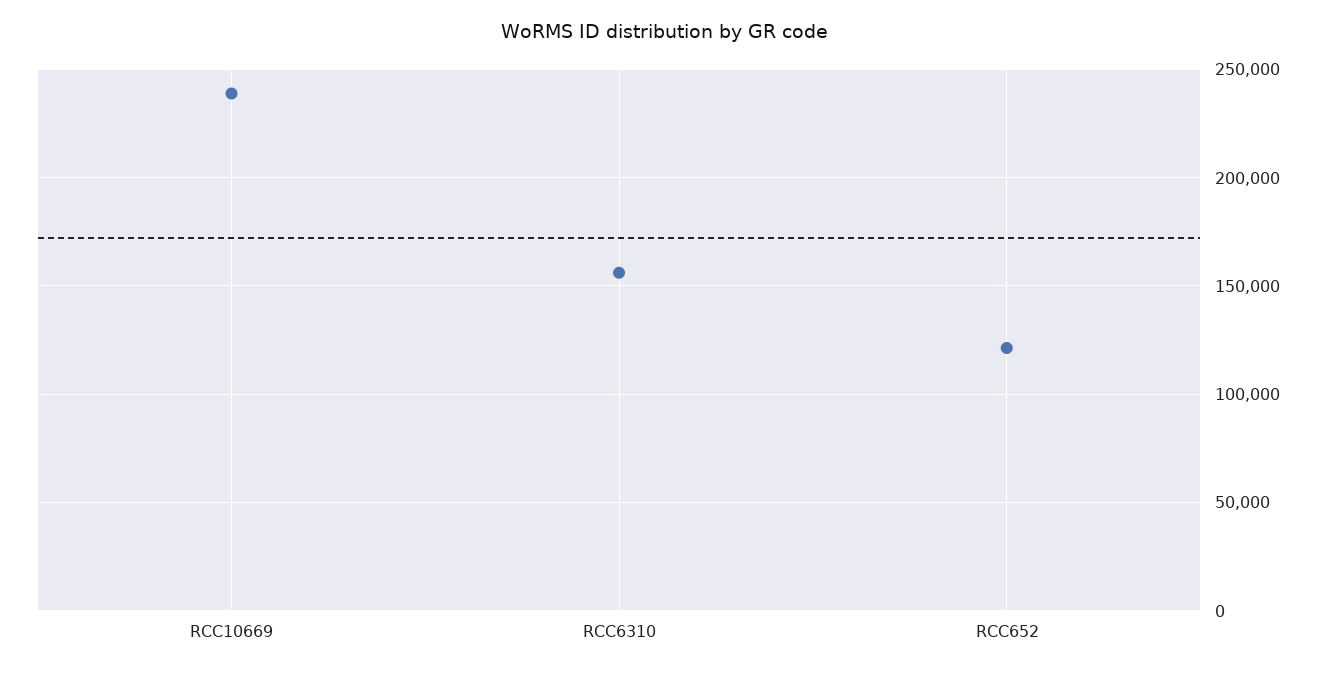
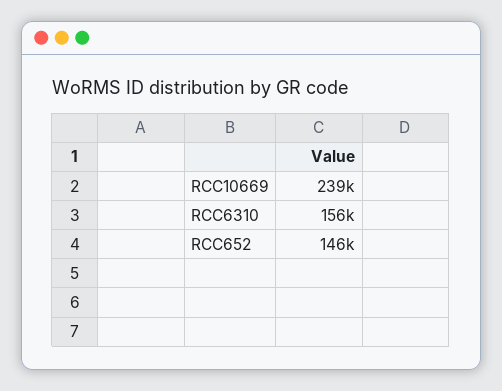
RCC652: 120000 -> 146000

